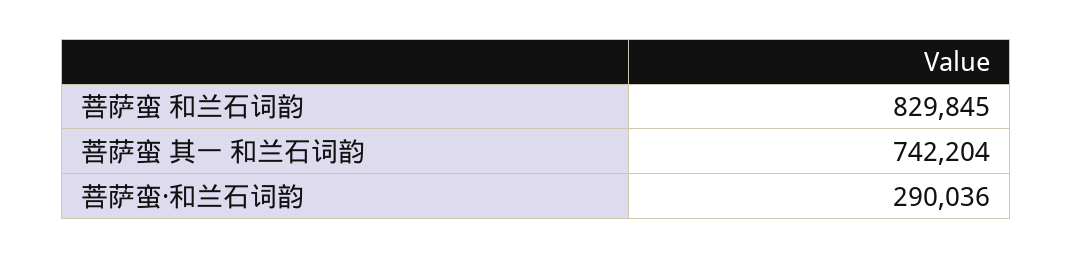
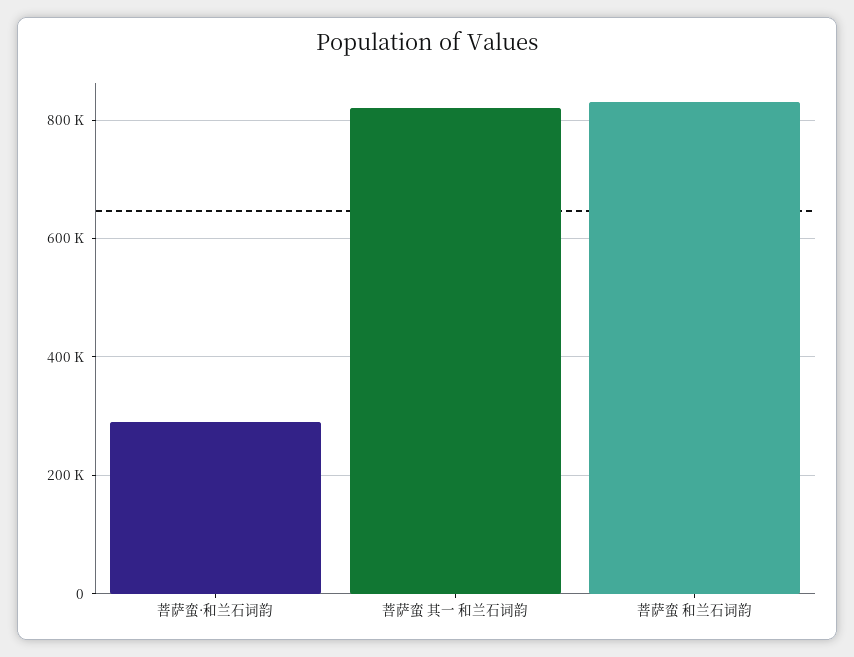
菩萨蛮 其一 和兰石词韵: 742204 -> 820000

